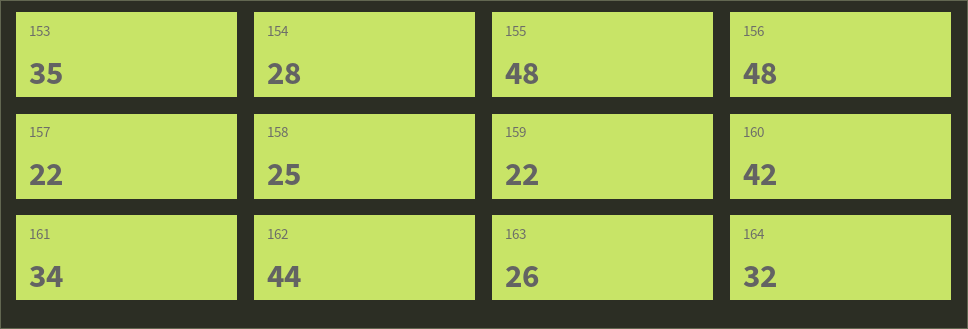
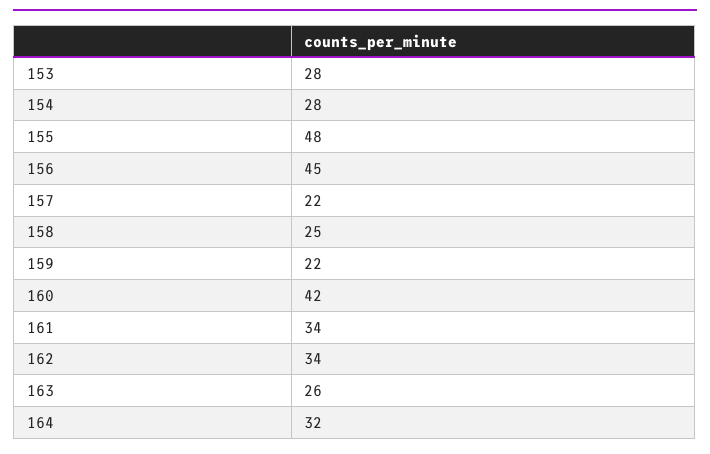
153: 35 -> 28
156: 48 -> 45
162: 44 -> 34

